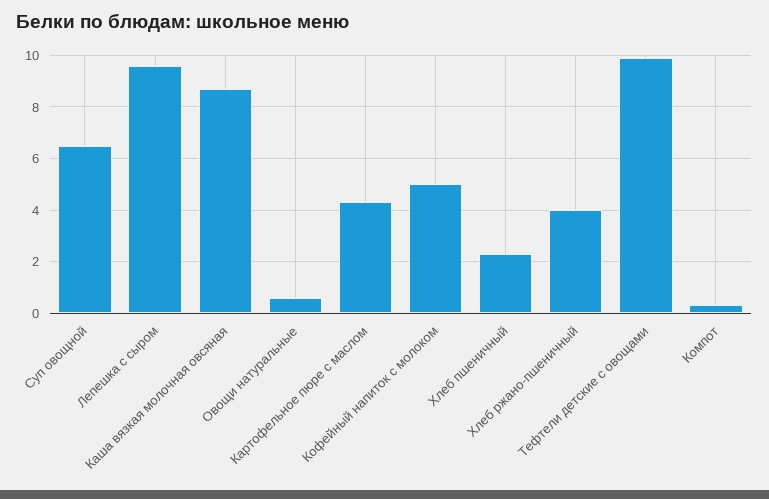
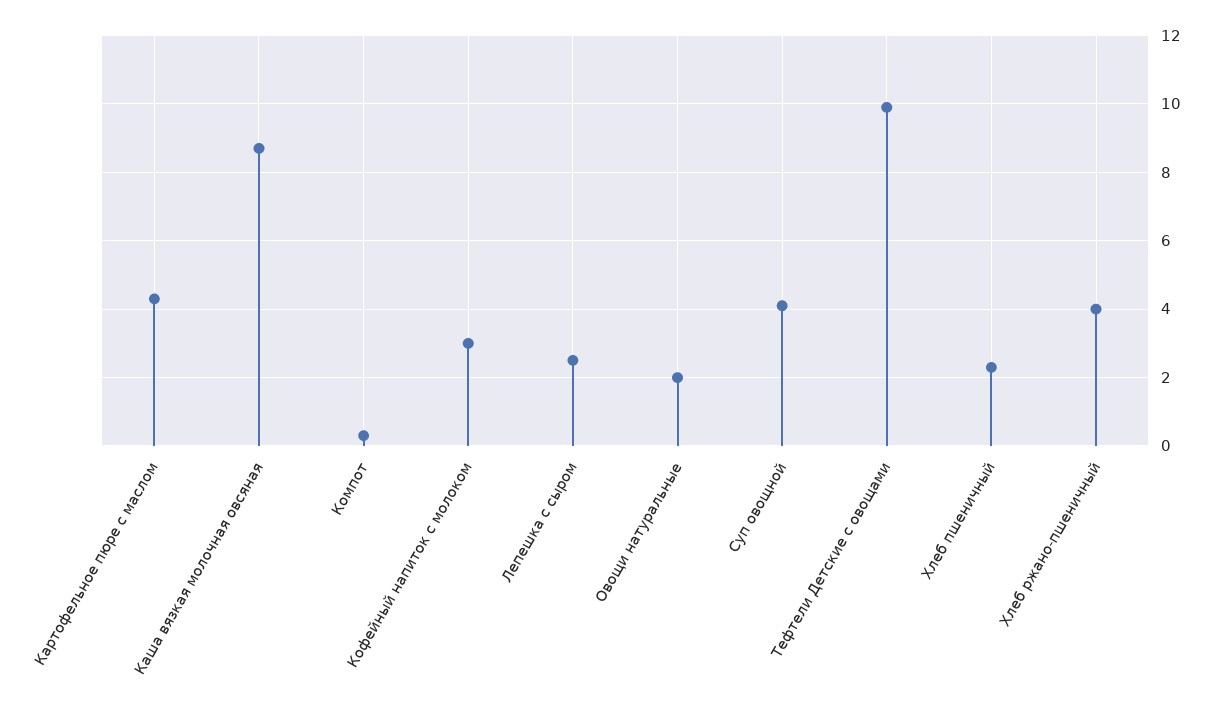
Суп овощной: 6.5 -> 4
Лепешка с сыром: 9.5 -> 2.5
Овощи натуральные: 0.5 -> 2
Кофейный напиток с молоком: 5 -> 3

